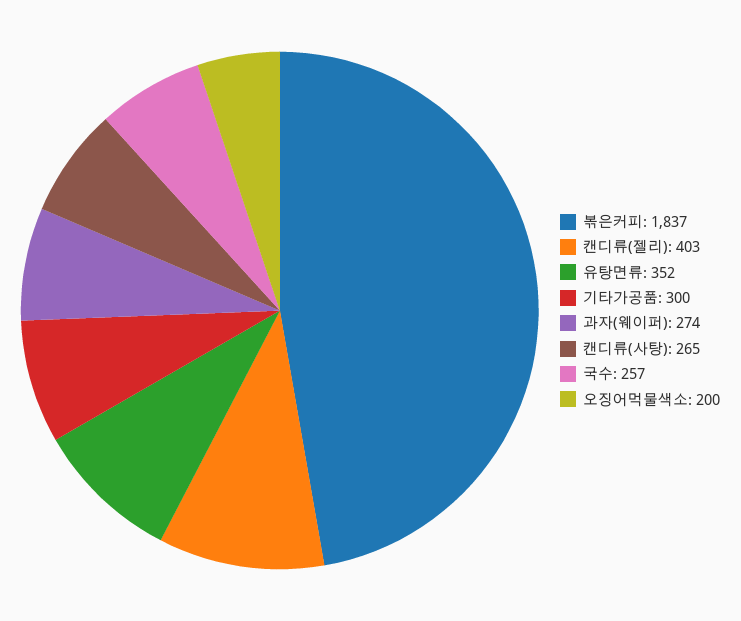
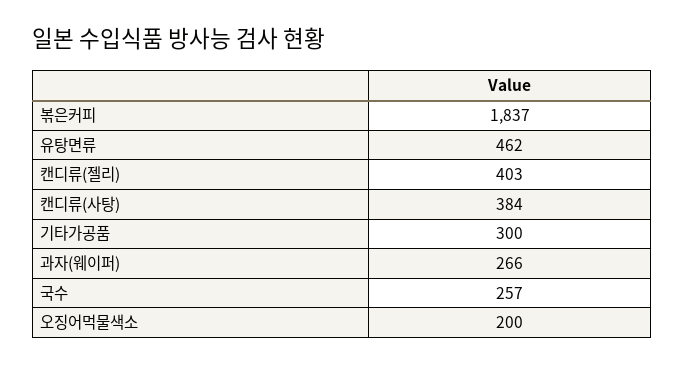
유탕면류: 352 -> 462
과자(웨이퍼): 274 -> 266
캔디류(사탕): 265 -> 384

